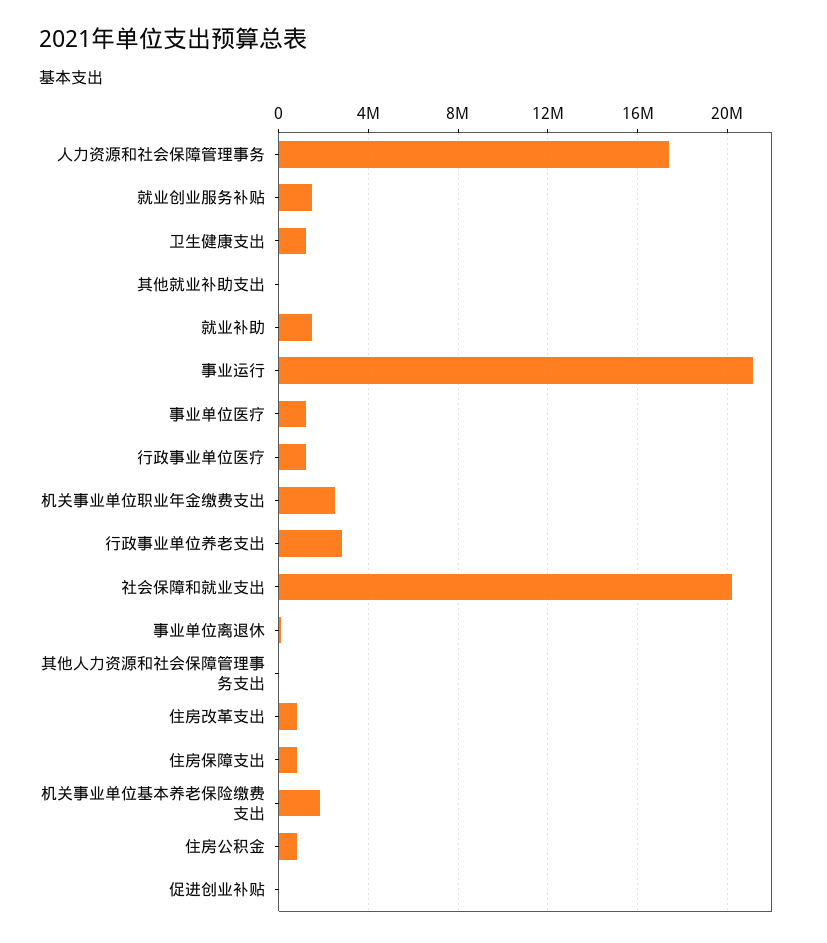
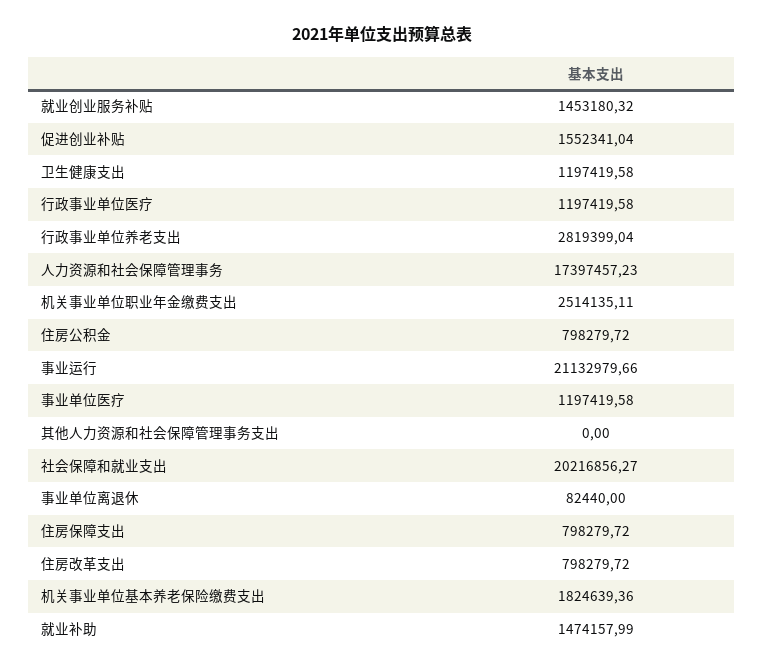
其他就业补助支出: 0 -> none
促进创业补贴: 0 -> 1552341.04

